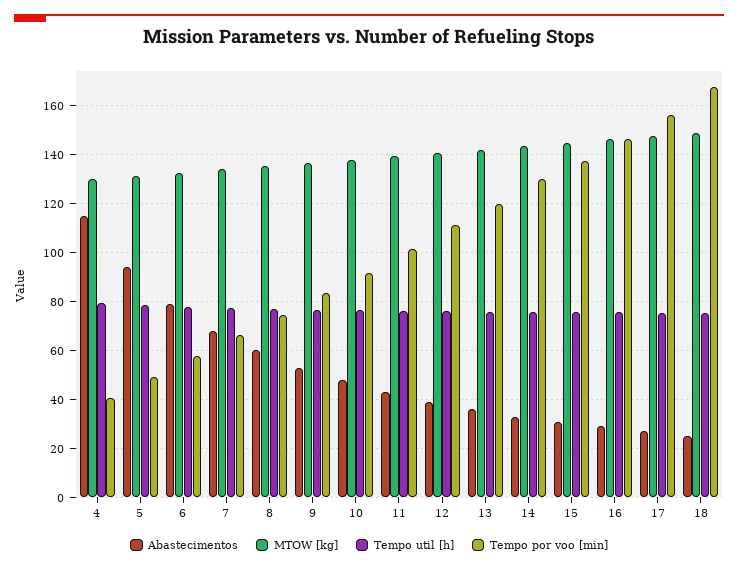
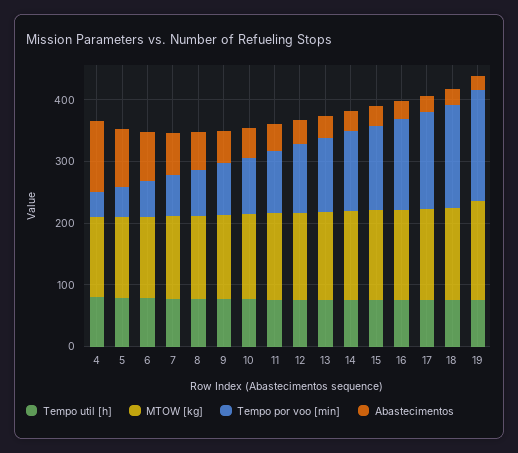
Tempo util [h], 19: none -> 80
MTOW [kg], 19: none -> 160
Tempo por voo [min], 19: none -> 180
Abastecimentos, 19: none -> 20

